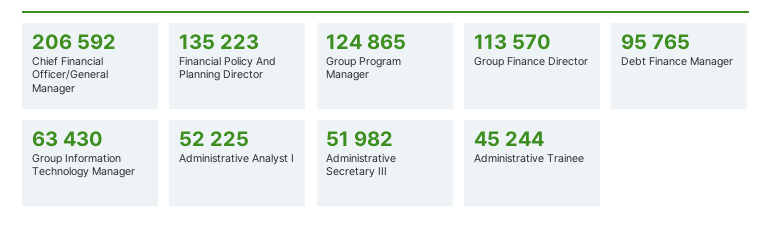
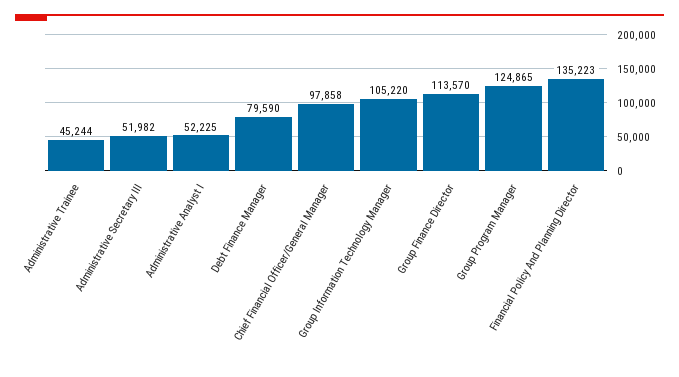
Chief Financial Officer/General Manager: 206592 -> 97858
Debt Finance Manager: 95765 -> 79590
Group Information Technology Manager: 63430 -> 105220

